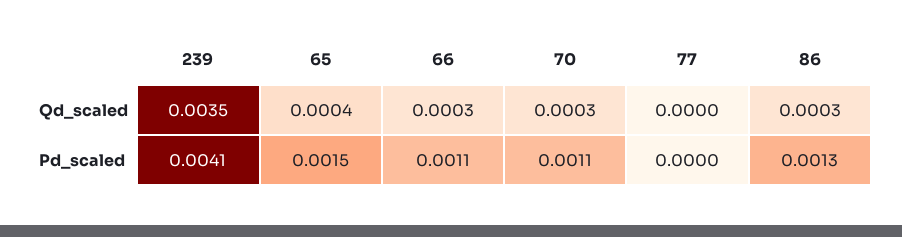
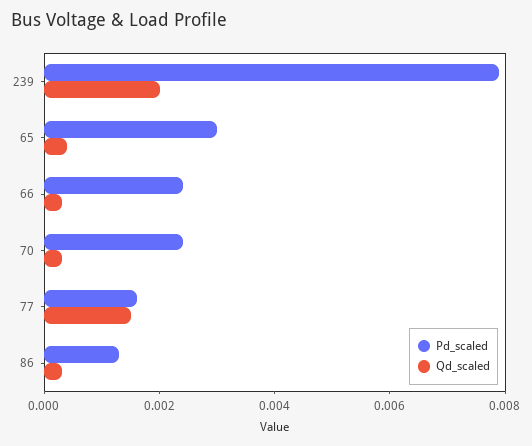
Qd_scaled, 239: 0.0035 -> 0.002
Qd_scaled, 77: 0 -> 0.0015
Pd_scaled, 239: 0.0041 -> 0.008
Pd_scaled, 65: 0.0015 -> 0.003
Pd_scaled, 66: 0.0011 -> 0.0025
Pd_scaled, 70: 0.0011 -> 0.0025
Pd_scaled, 77: 0 -> 0.0015

